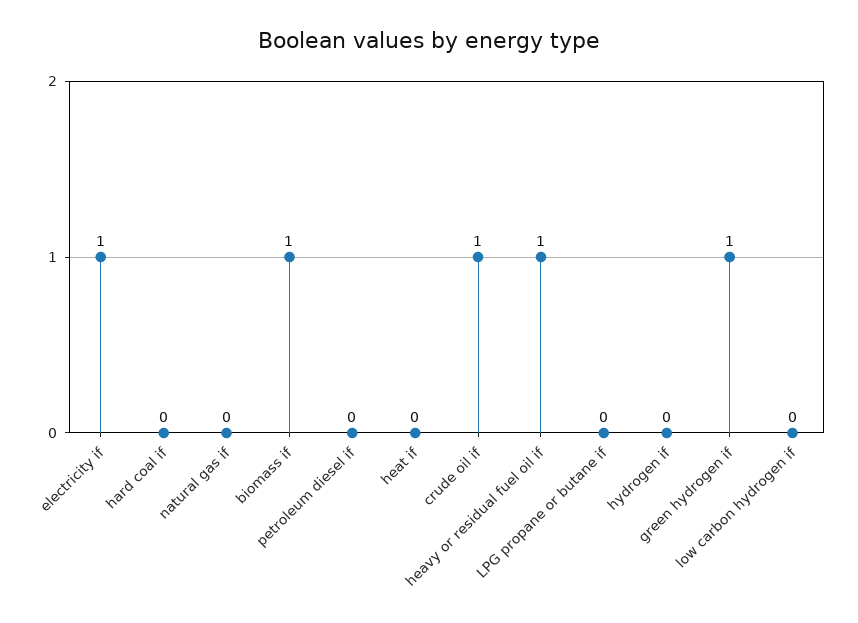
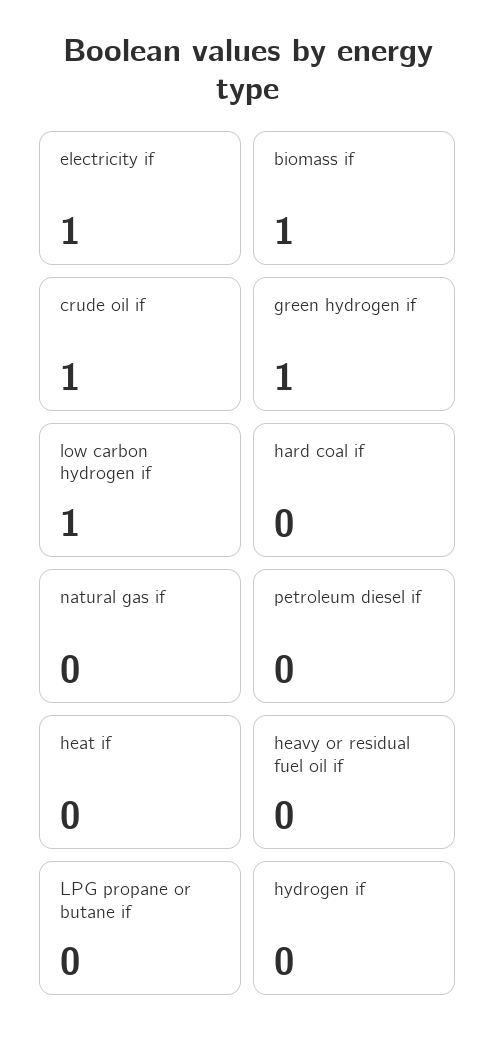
heavy or residual fuel oil if: 1 -> 0
low carbon hydrogen if: 0 -> 1

